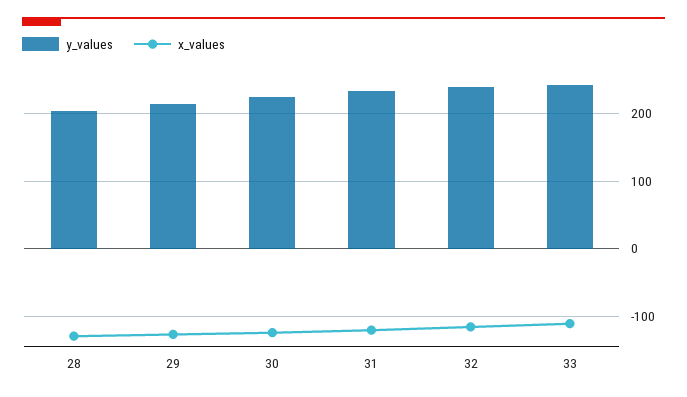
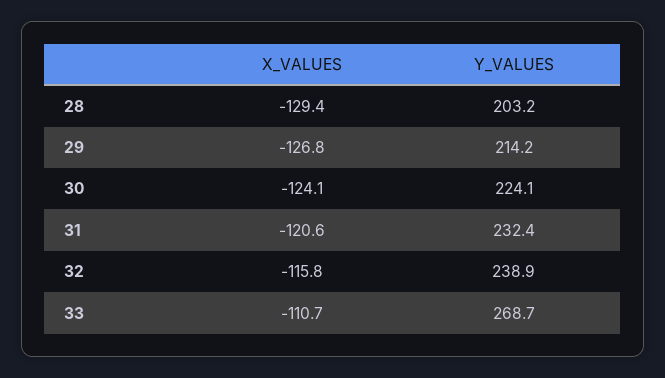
y_values, 33: 240 -> 268.7

